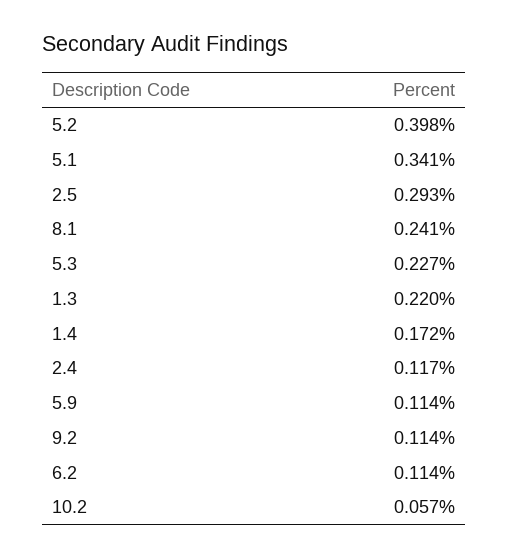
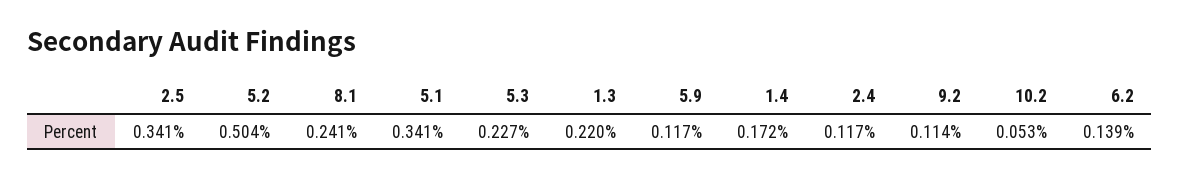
5.2: 0.398 -> 0.504
2.5: 0.293 -> 0.341
5.9: 0.114 -> 0.117
6.2: 0.114 -> 0.139
10.2: 0.057 -> 0.053

